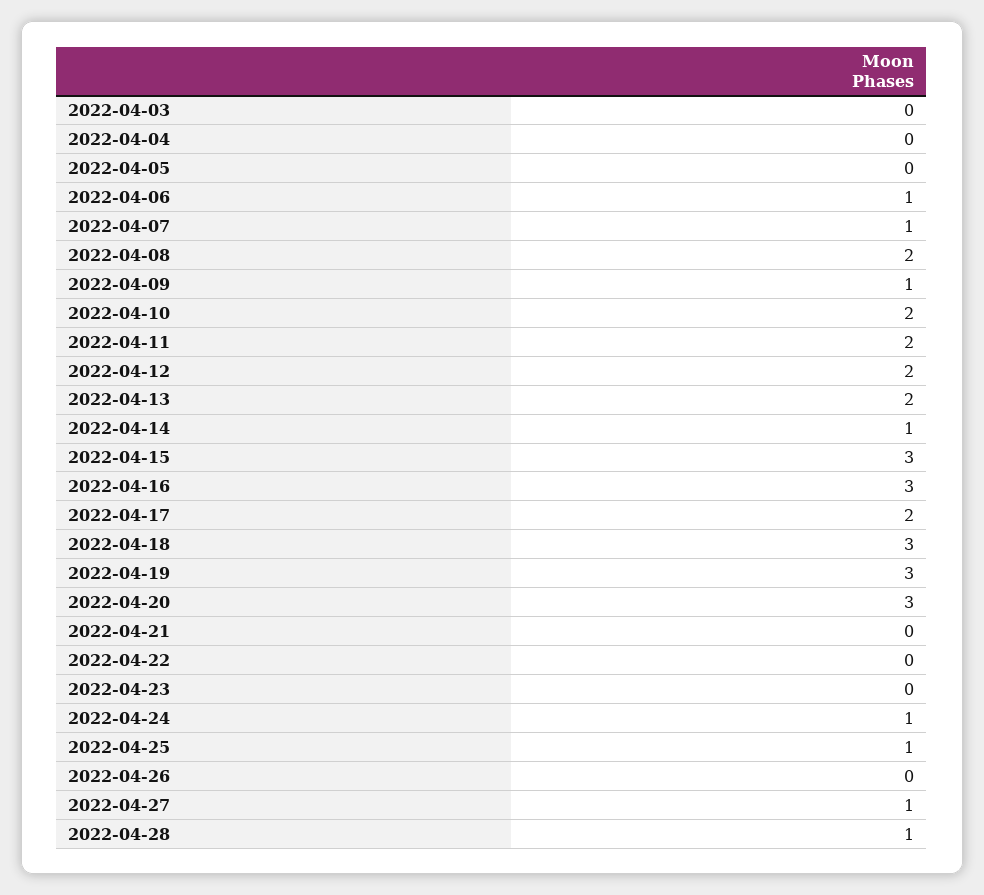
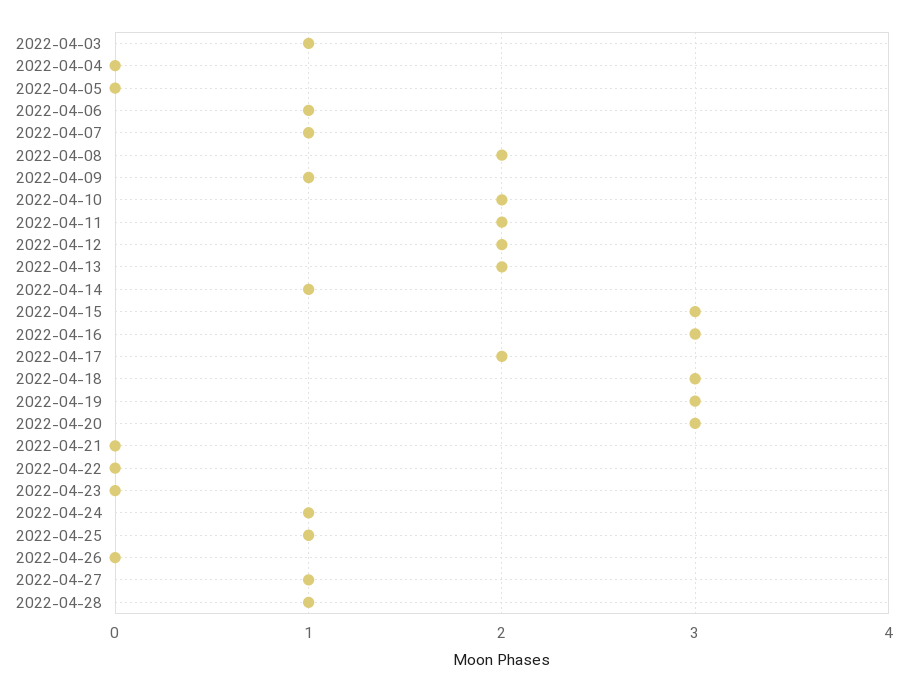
2022-04-03: 0 -> 1

